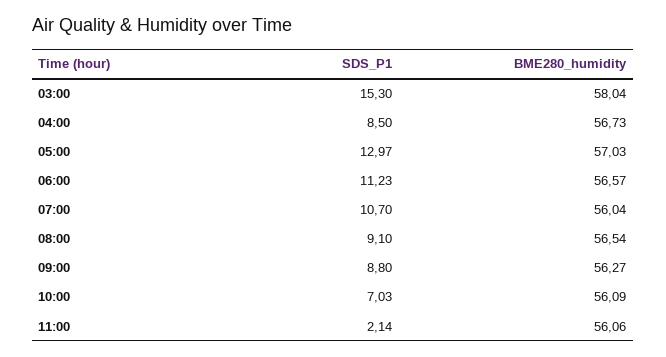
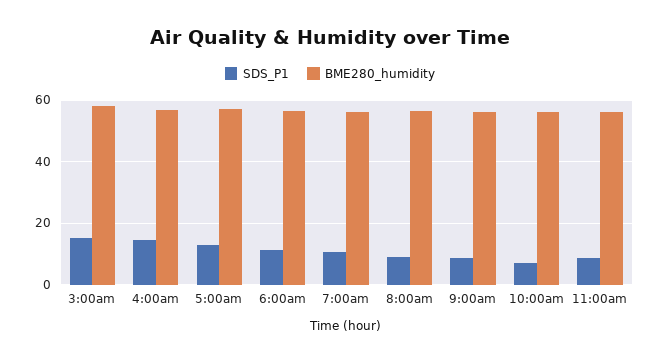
SDS_P1, 04:00: 8.5 -> 14
SDS_P1, 11:00: 2.14 -> 8

